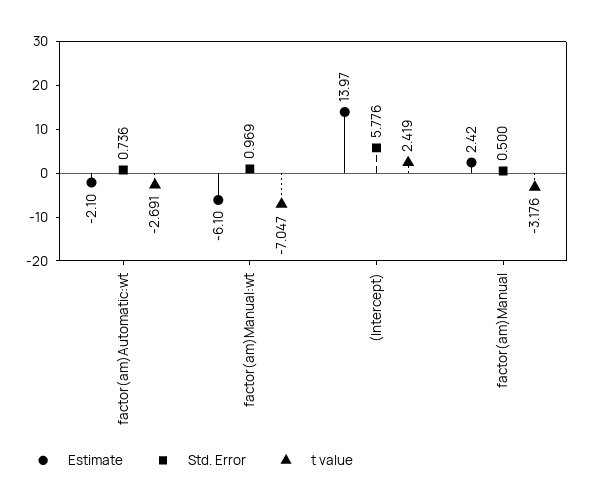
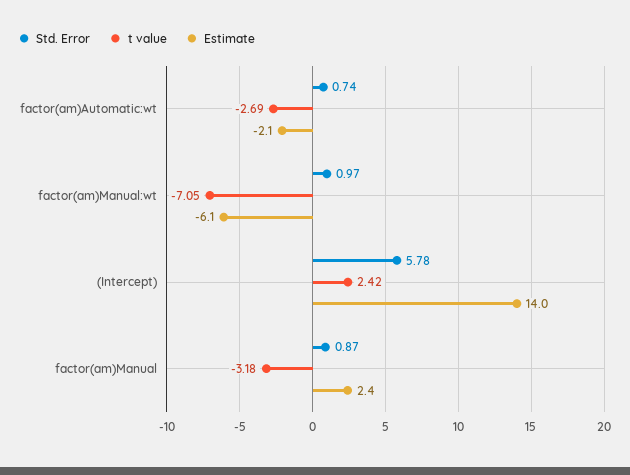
Std. Error, factor(am)Manual: 0.5 -> 0.87

